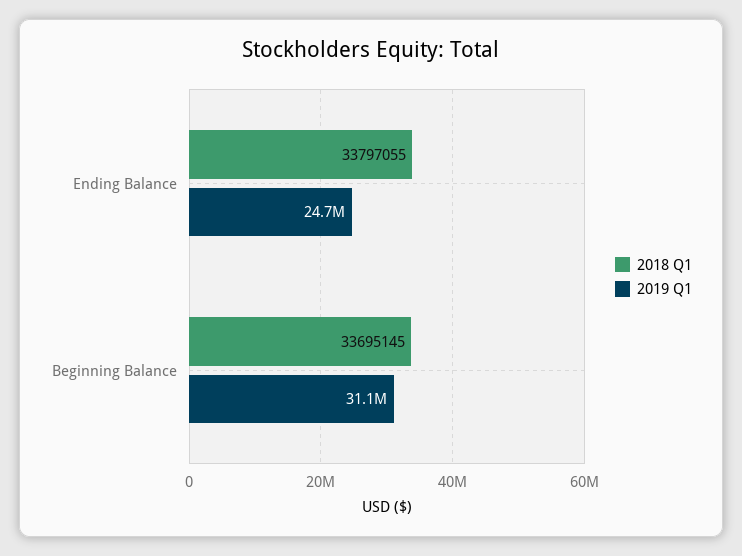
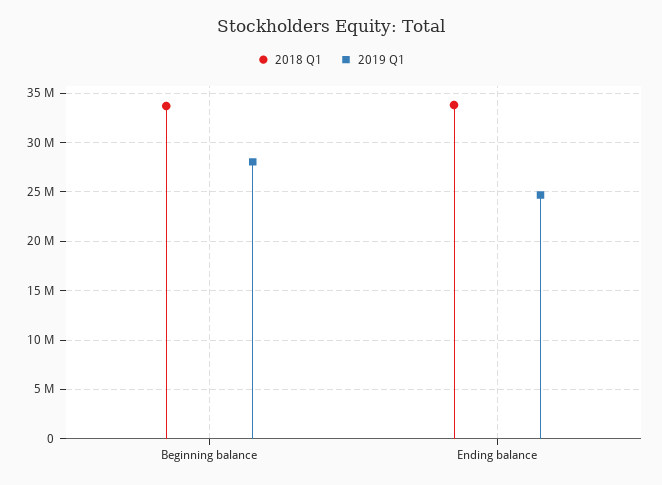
2019 Q1, Beginning Balance: 31100000 -> 28000000

